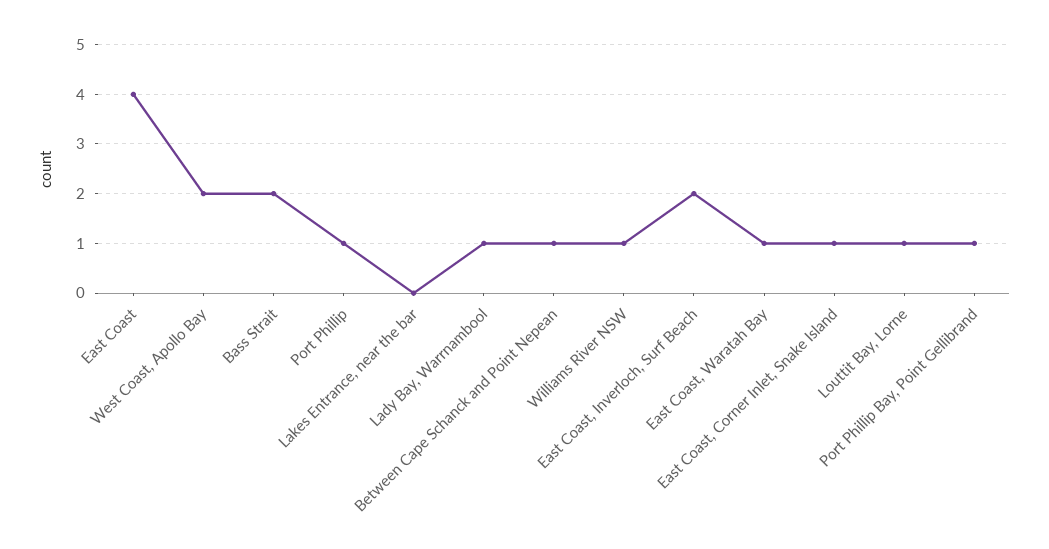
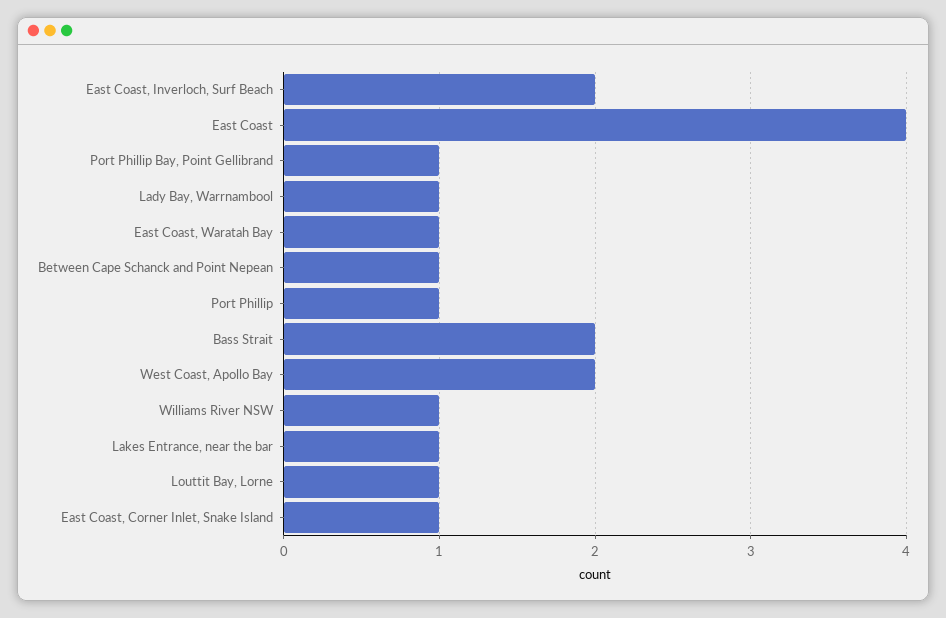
Lakes Entrance, near the bar: 0 -> 1

